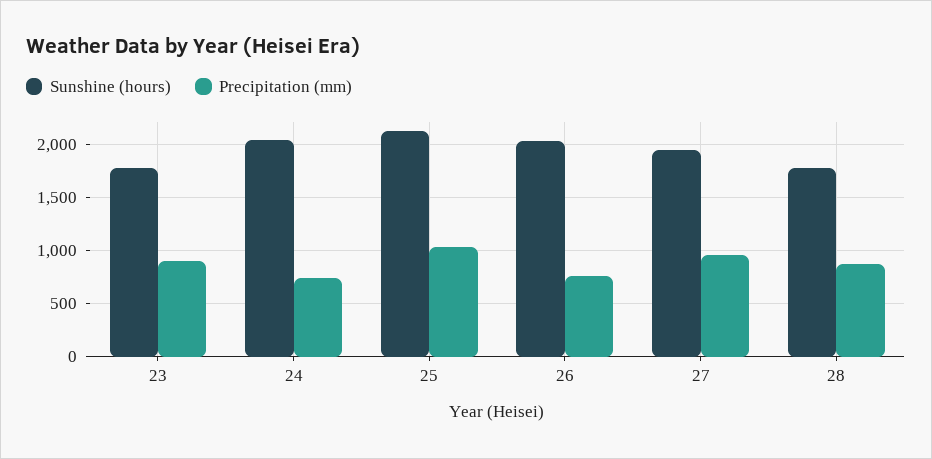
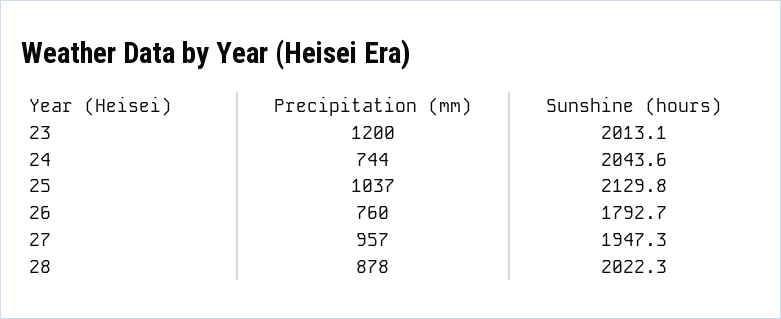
Sunshine (hours), 23: 1800 -> 2013.1
Precipitation (mm), 23: 900 -> 1200
Sunshine (hours), 26: 2000 -> 1792.7
Sunshine (hours), 28: 1800 -> 2022.3

